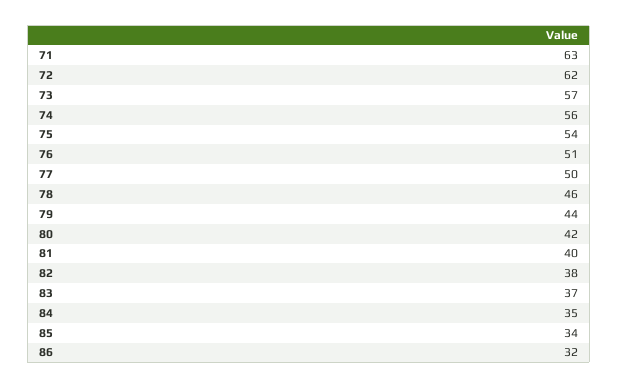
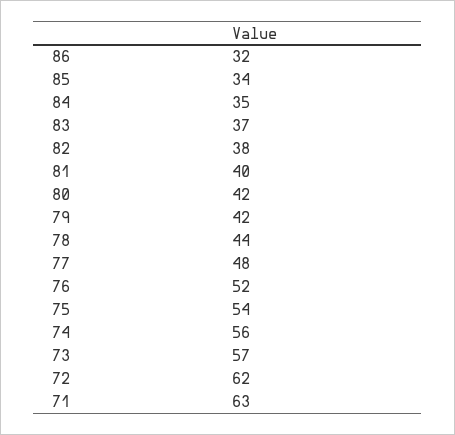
76: 51 -> 52
77: 50 -> 48
78: 46 -> 44
79: 44 -> 42

